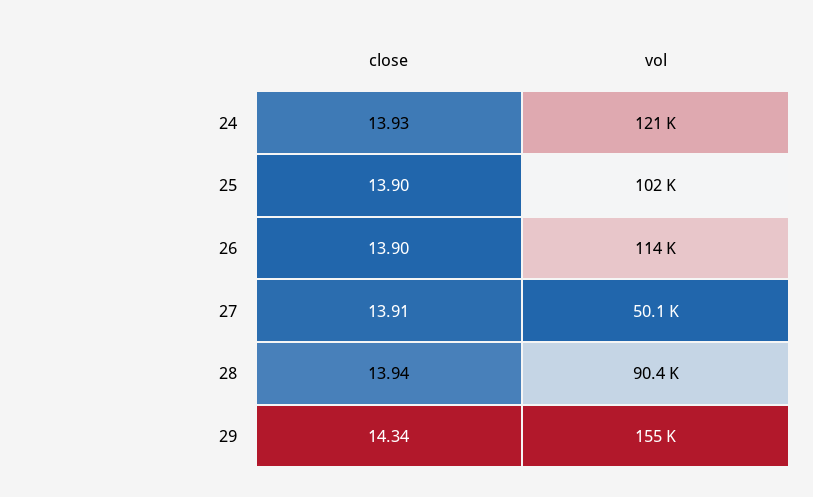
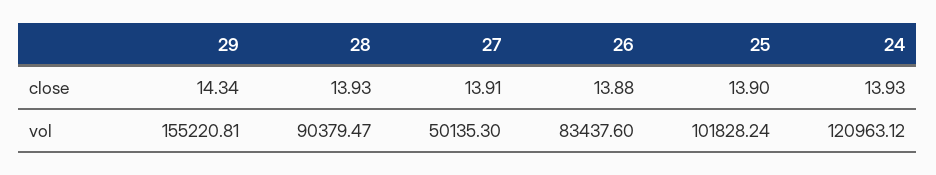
close, 26: 13.9 -> 13.88
vol, 26: 114000 -> 83437.6
close, 28: 13.94 -> 13.93

